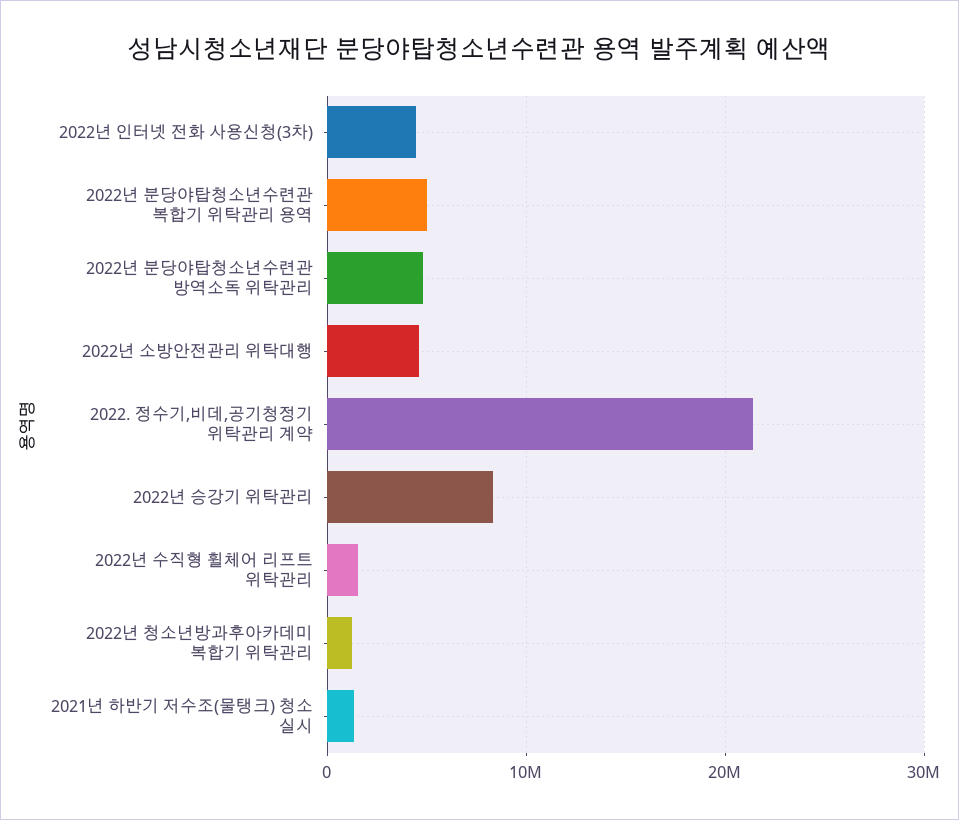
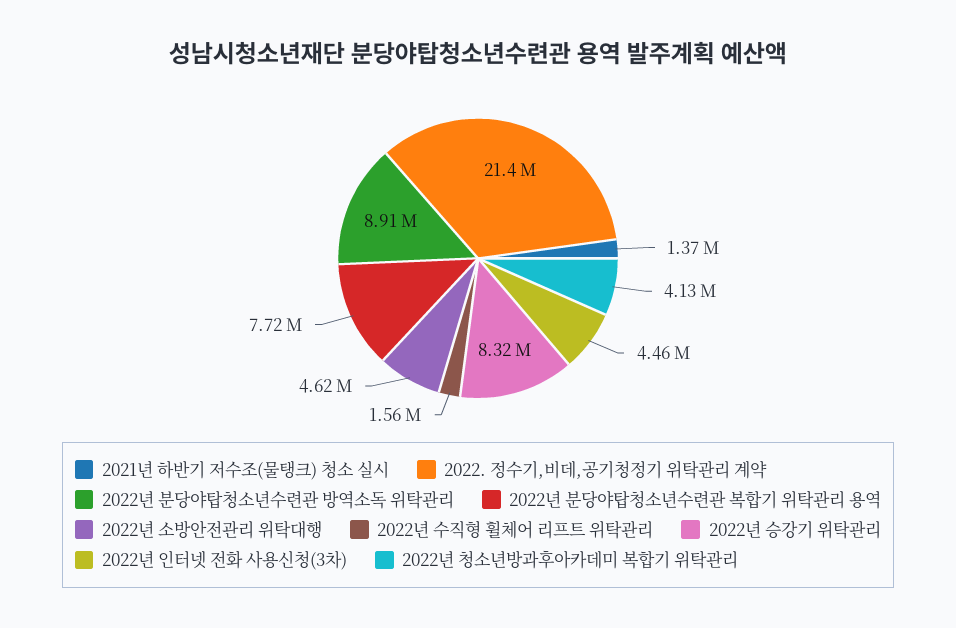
2022년 분당야탑청소년수련관 복합기 위탁관리 용역: 5000000 -> 7720000
2022년 분당야탑청소년수련관 방역소독 위탁관리: 5000000 -> 8910000
2022년 청소년방과후아카데미 복합기 위탁관리: 1000000 -> 4130000

